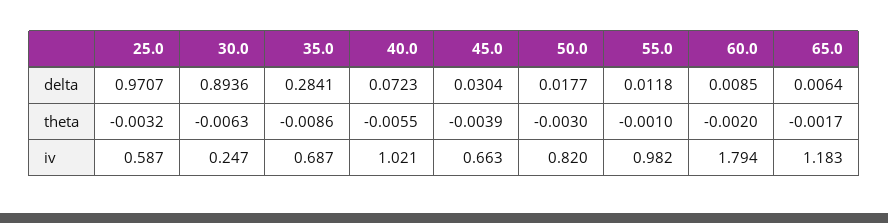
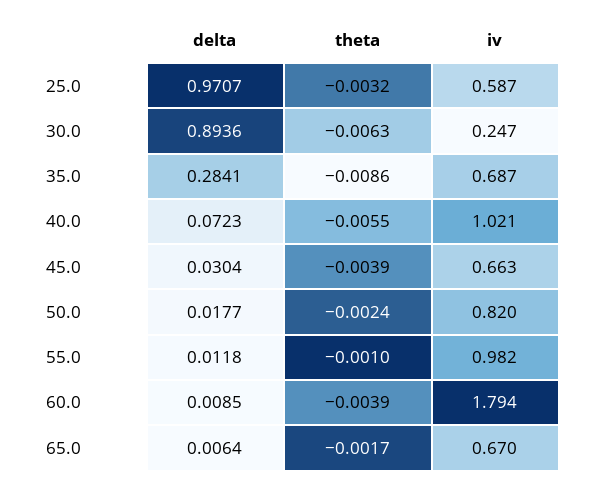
50.0, theta: -0.003 -> -0.0024
60.0, theta: -0.002 -> -0.0039
65.0, iv: 1.183 -> 0.67

